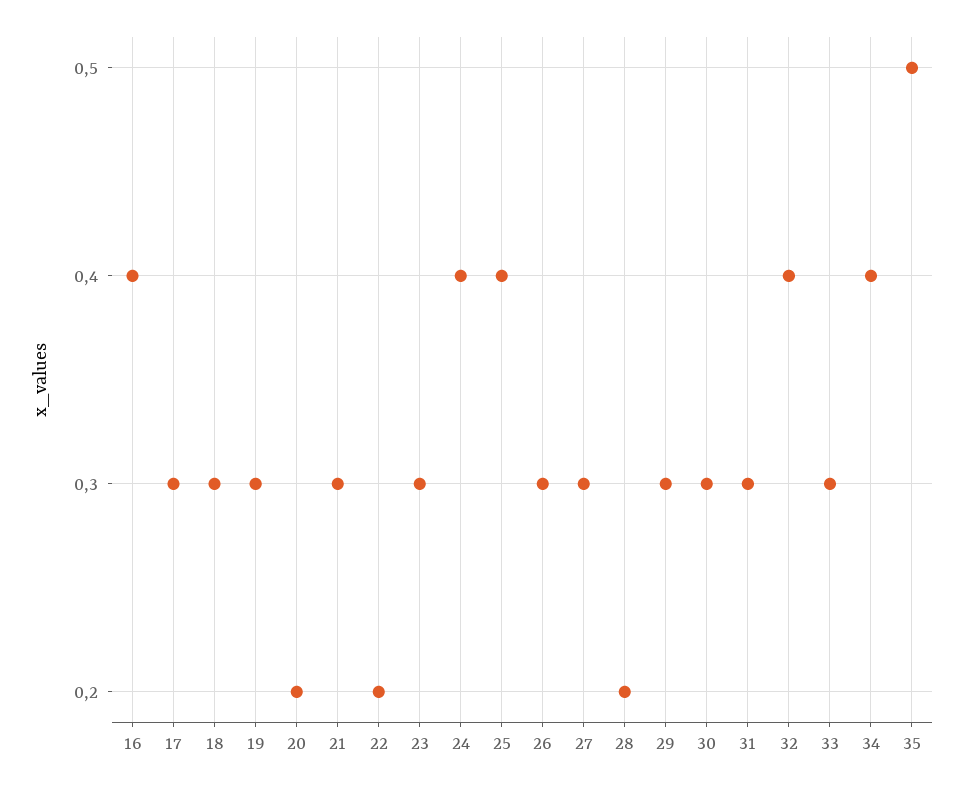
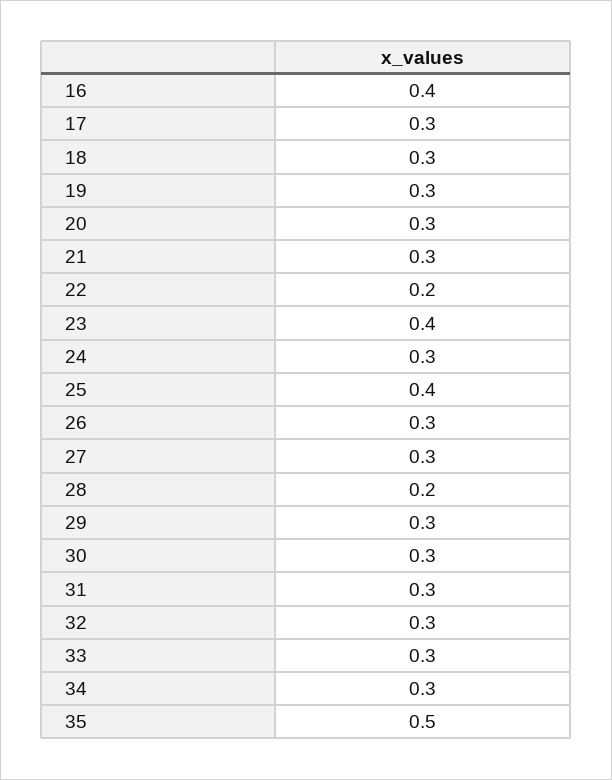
20: 0.2 -> 0.3
23: 0.3 -> 0.4
24: 0.4 -> 0.3
32: 0.4 -> 0.3
34: 0.4 -> 0.3

